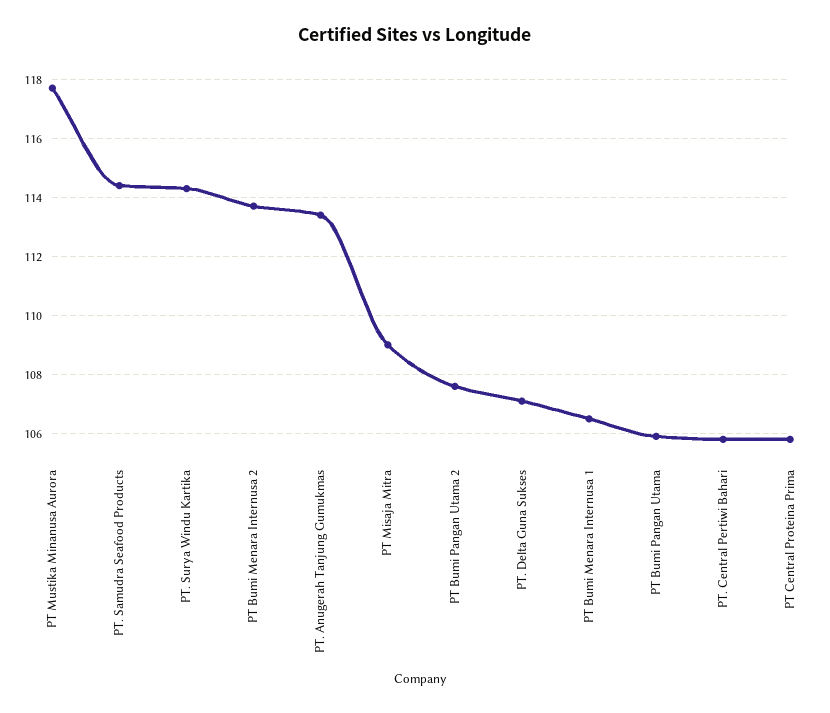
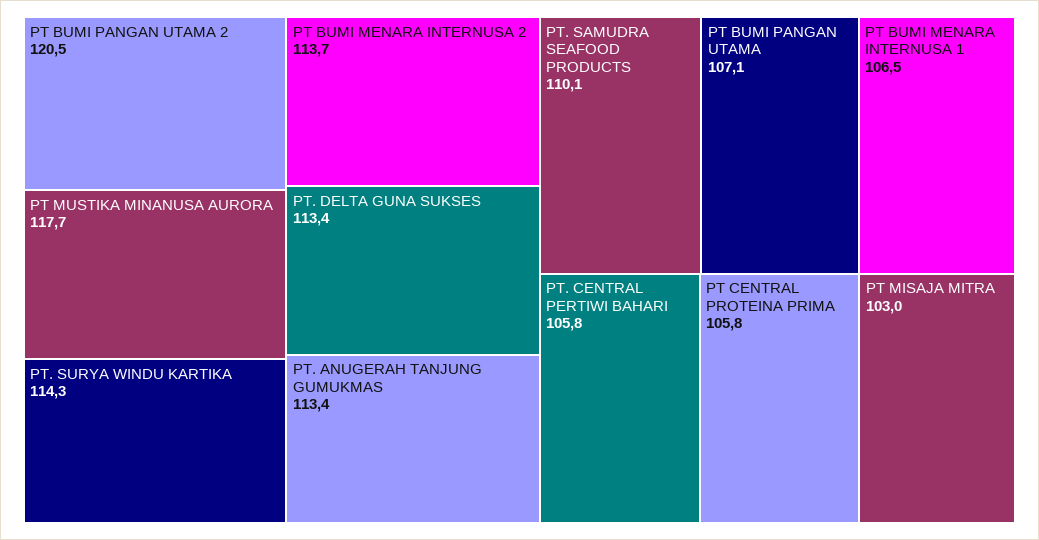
PT. Samudra Seafood Products: 114.5 -> 110.1
PT Misaja Mitra: 109 -> 103
PT Bumi Pangan Utama 2: 107.5 -> 120.5
PT. Delta Guna Sukses: 107 -> 113.4
PT Bumi Pangan Utama: 106 -> 107.1

